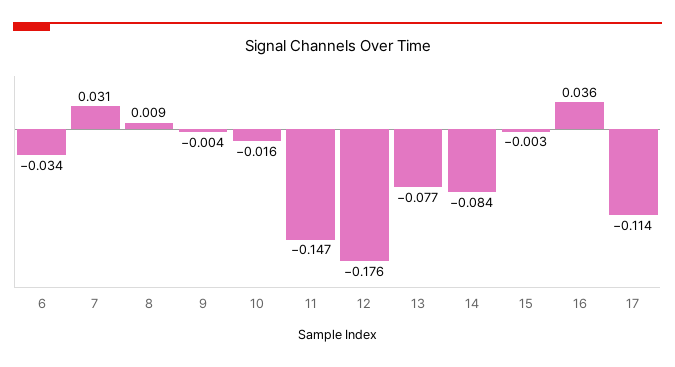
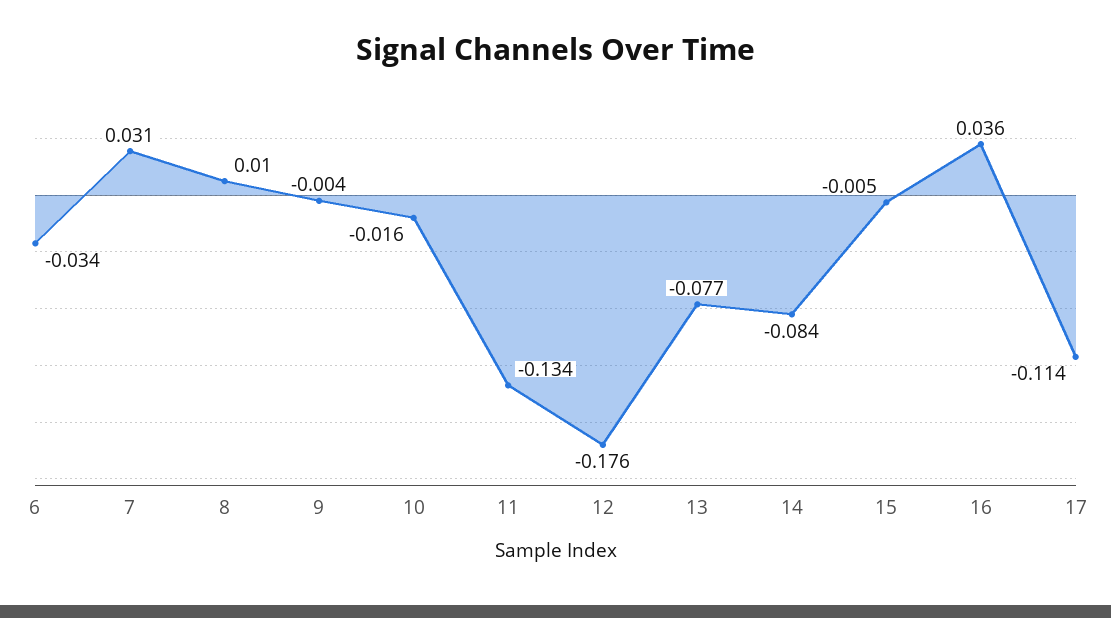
8: 0.009 -> 0.01
11: -0.147 -> -0.134
15: -0.003 -> -0.005

